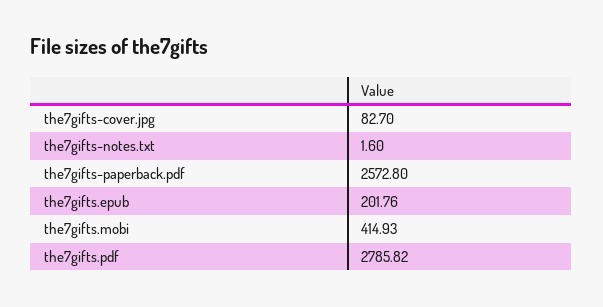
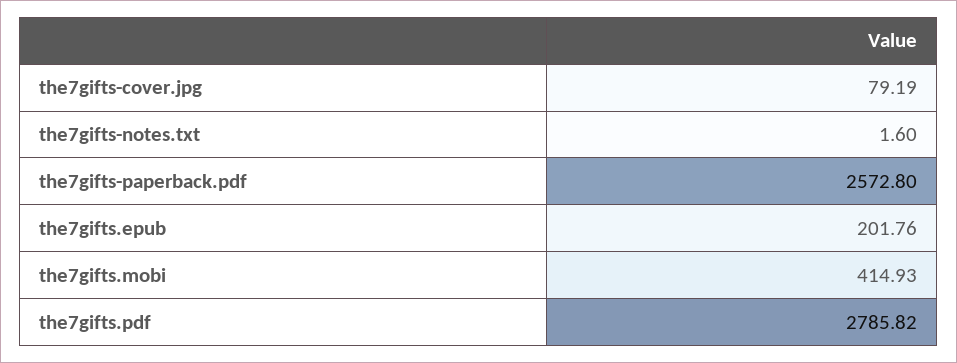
the7gifts-cover.jpg: 82.7 -> 79.19

